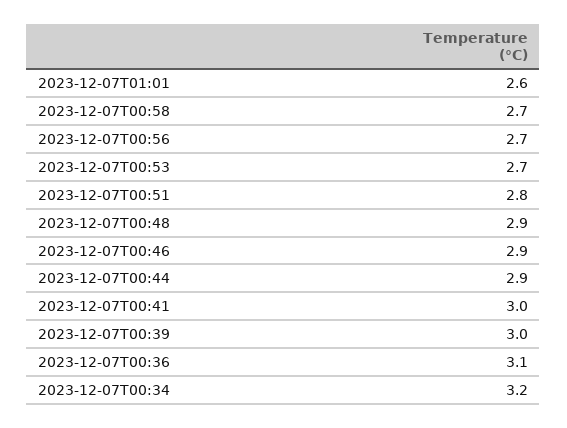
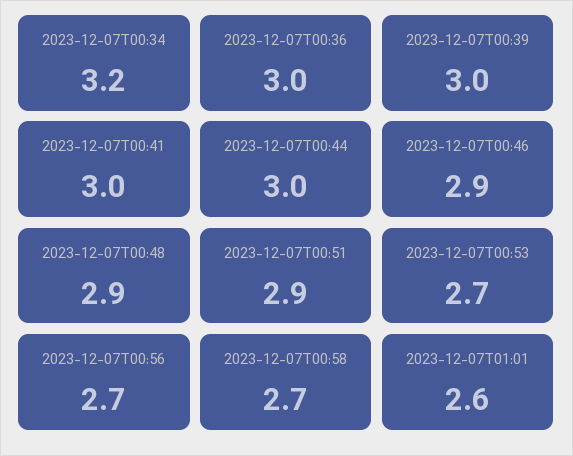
2023-12-07T00:51: 2.8 -> 2.9
2023-12-07T00:44: 2.9 -> 3
2023-12-07T00:36: 3.1 -> 3

